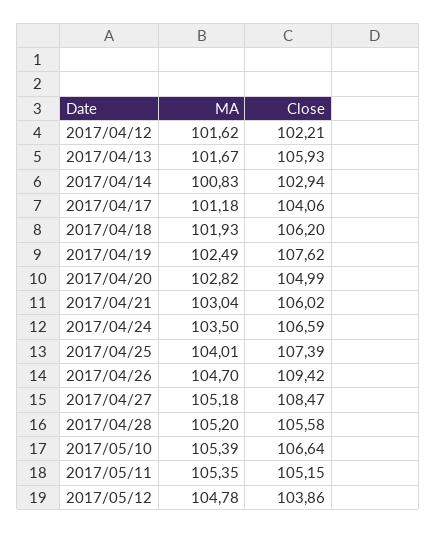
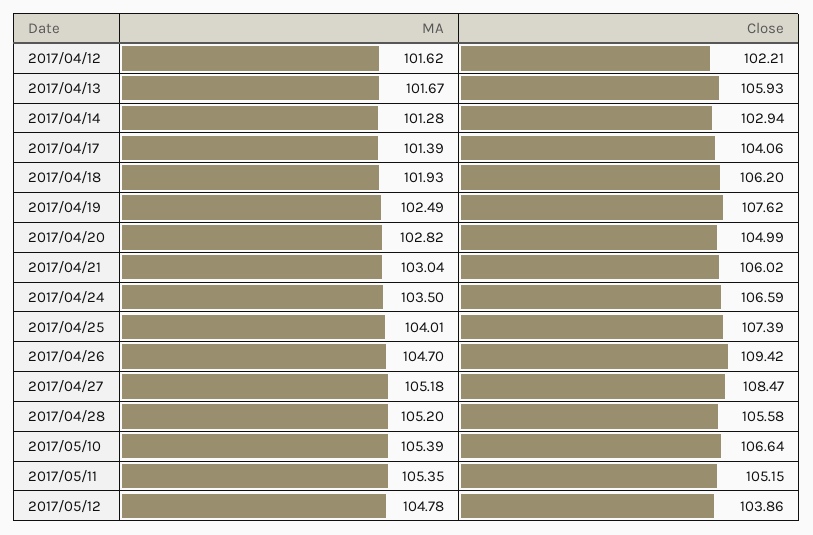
MA, 2017/04/14: 100.83 -> 101.28
MA, 2017/04/17: 101.18 -> 101.39

